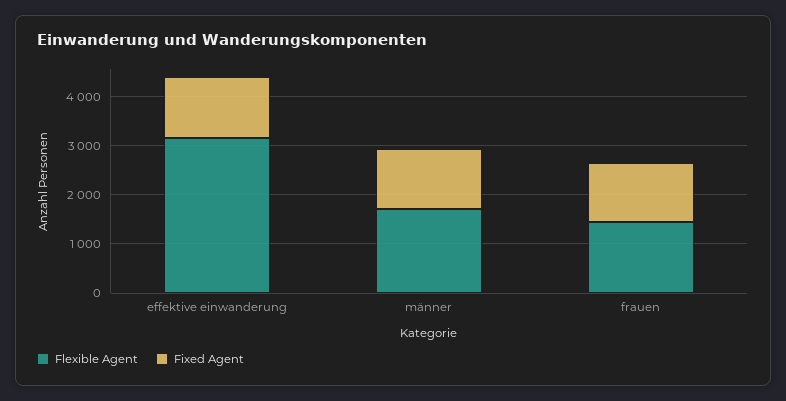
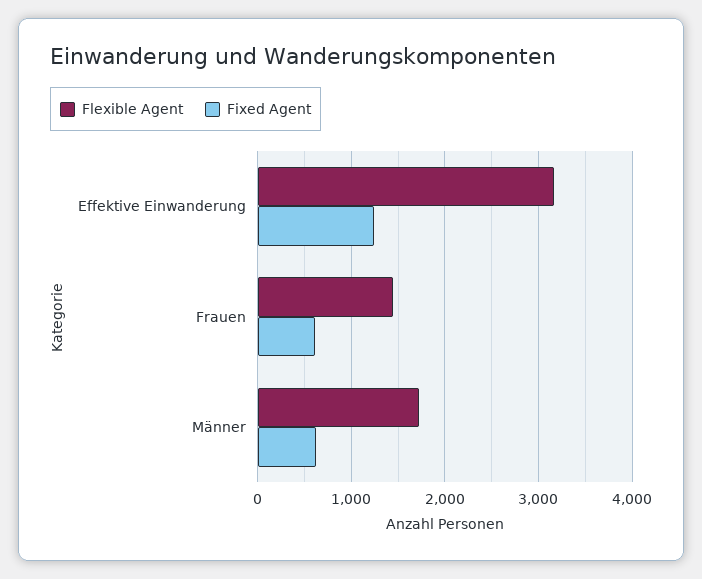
Fixed Agent, männer: 1200 -> 600
Fixed Agent, frauen: 1200 -> 600

